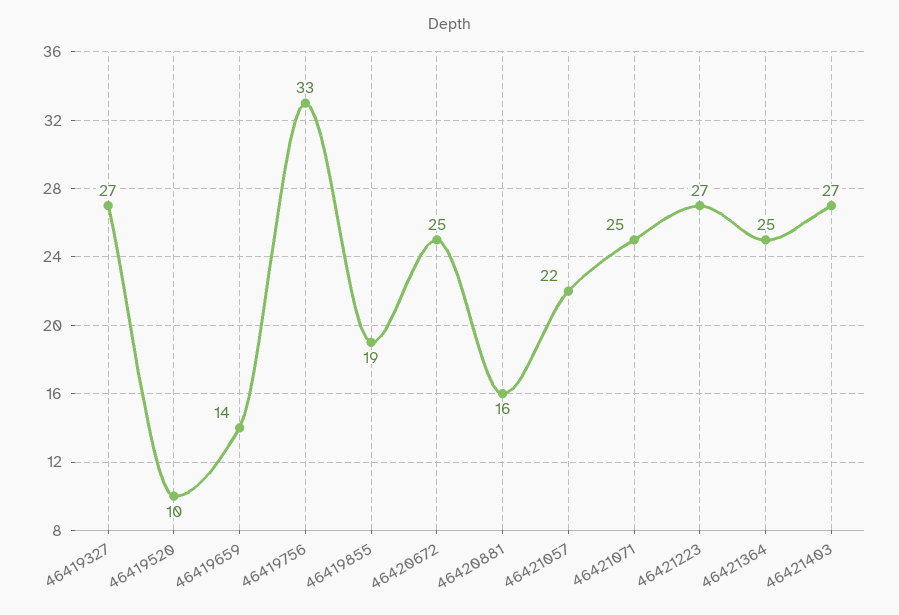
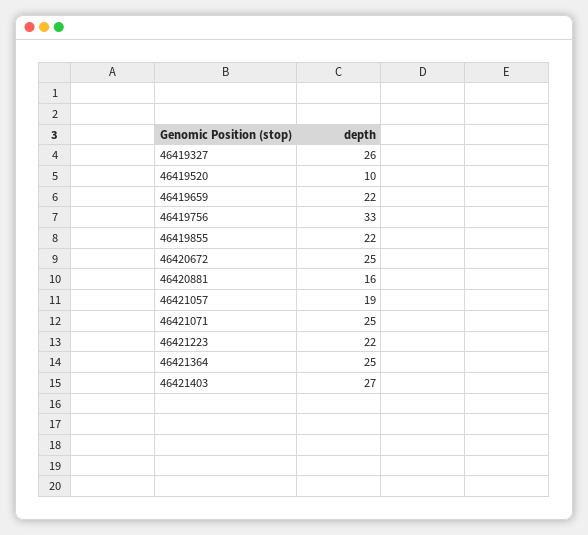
46419327: 27 -> 26
46419659: 14 -> 22
46419855: 19 -> 22
46421057: 22 -> 19
46421223: 27 -> 22

